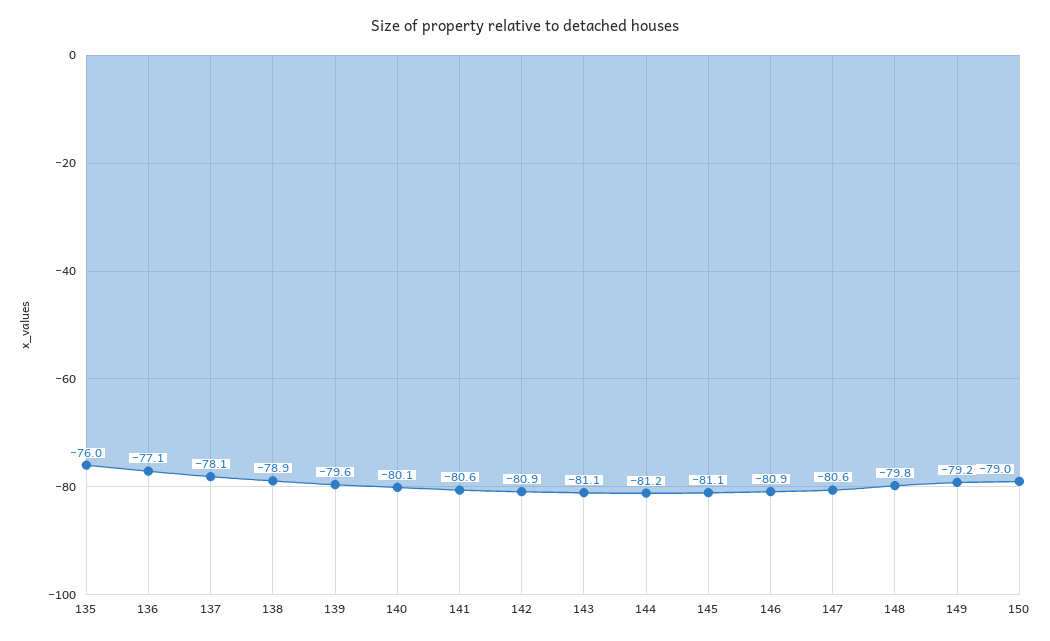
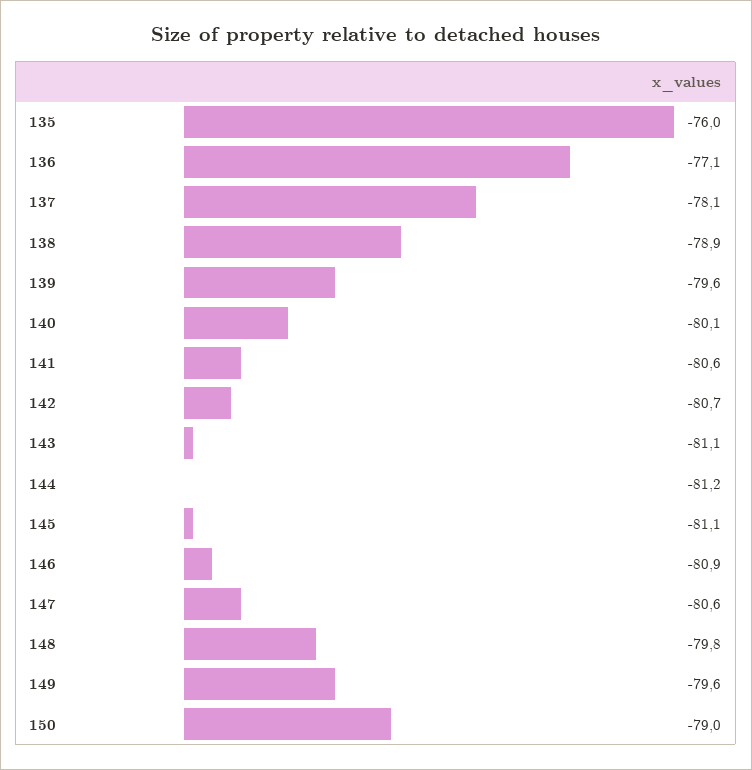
142: -80.9 -> -80.7
149: -79.2 -> -79.6

